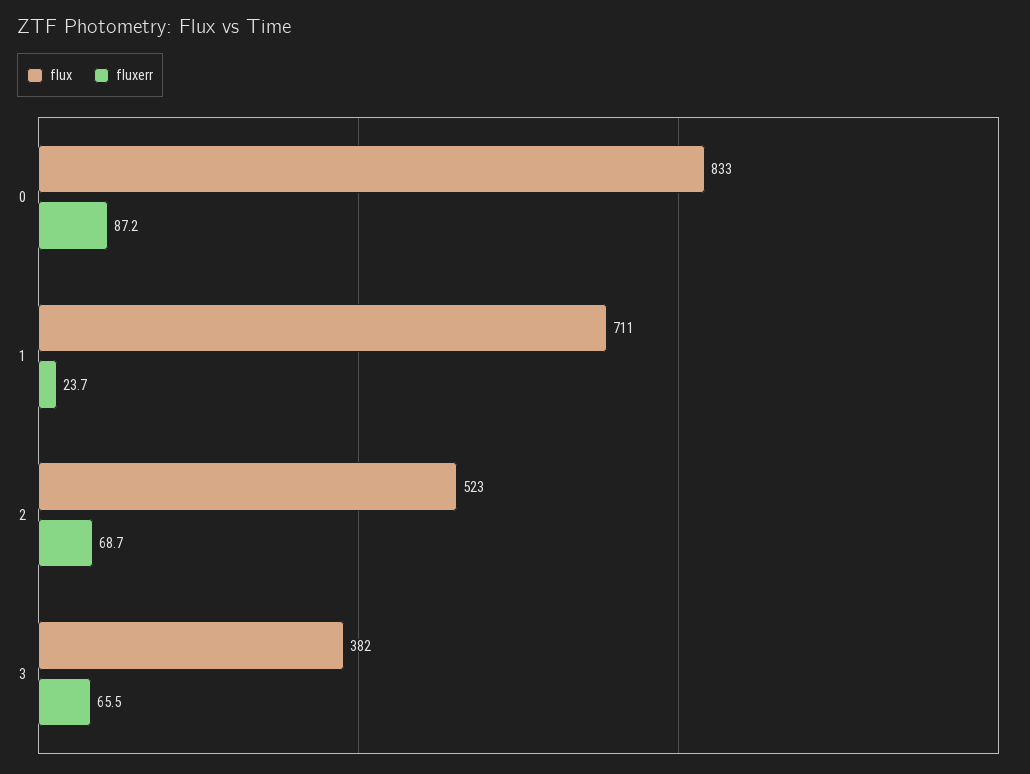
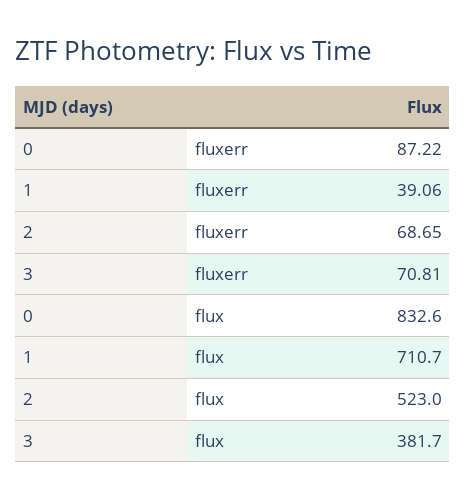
fluxerr, 1: 23.7 -> 39.06
fluxerr, 3: 65.5 -> 70.81

